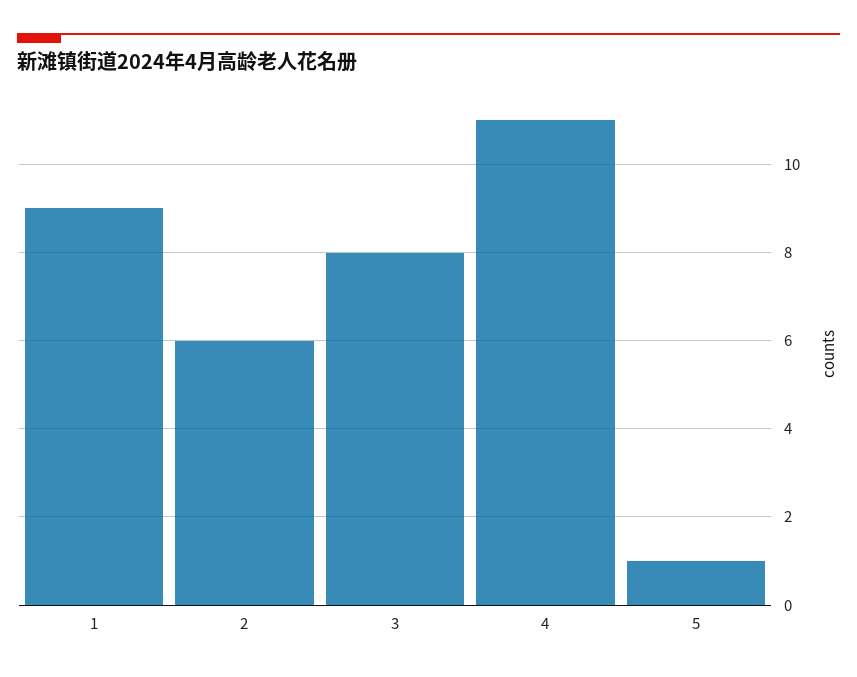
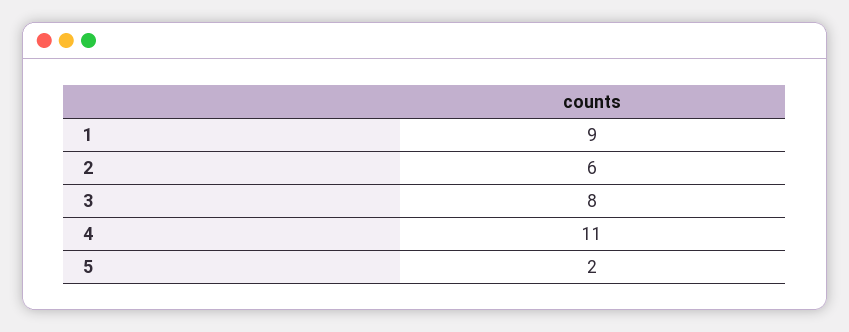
5: 1 -> 2

